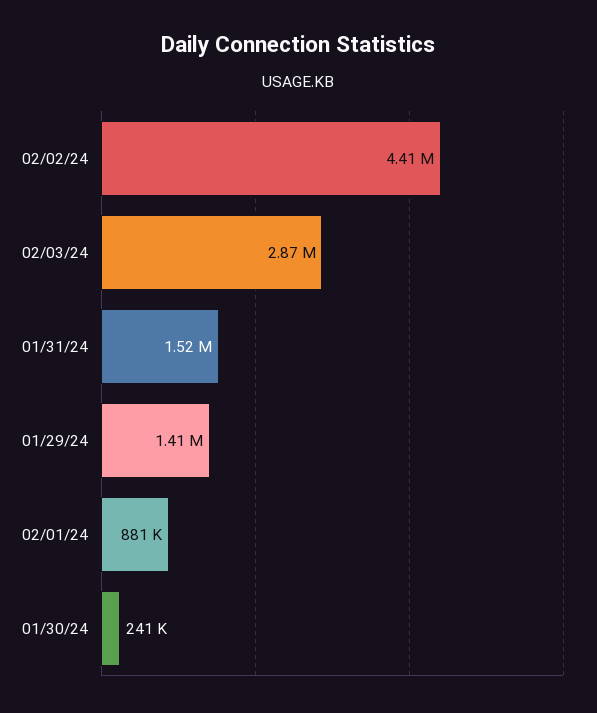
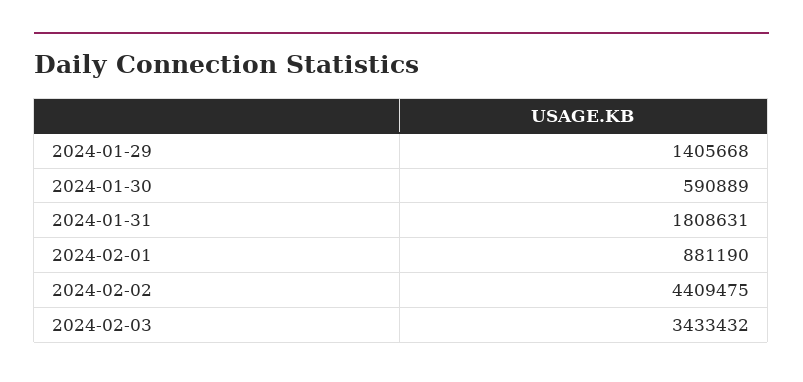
02/03/24: 2870000 -> 3433432
01/31/24: 1520000 -> 1808631
01/30/24: 241000 -> 590889

